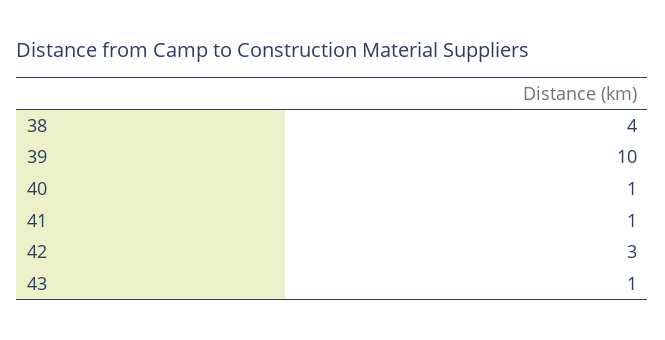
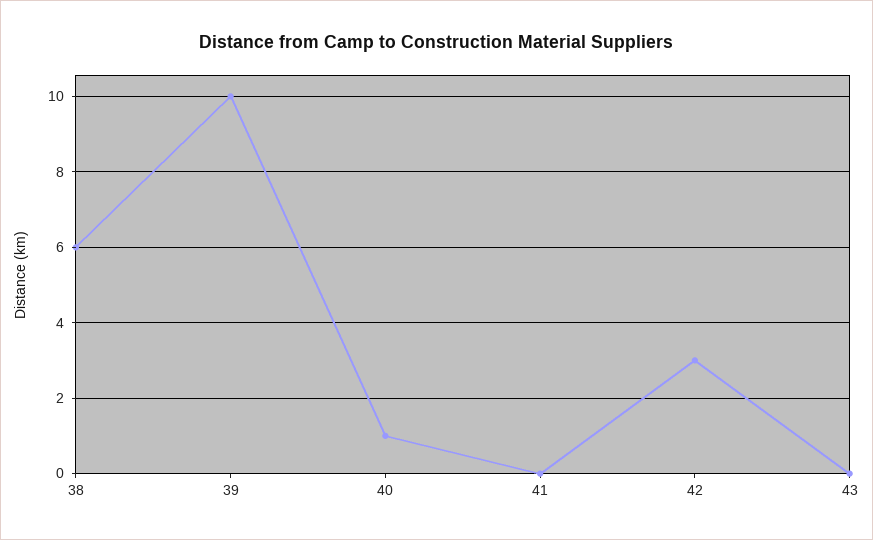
38: 4 -> 6
41: 1 -> 0
43: 1 -> 0

